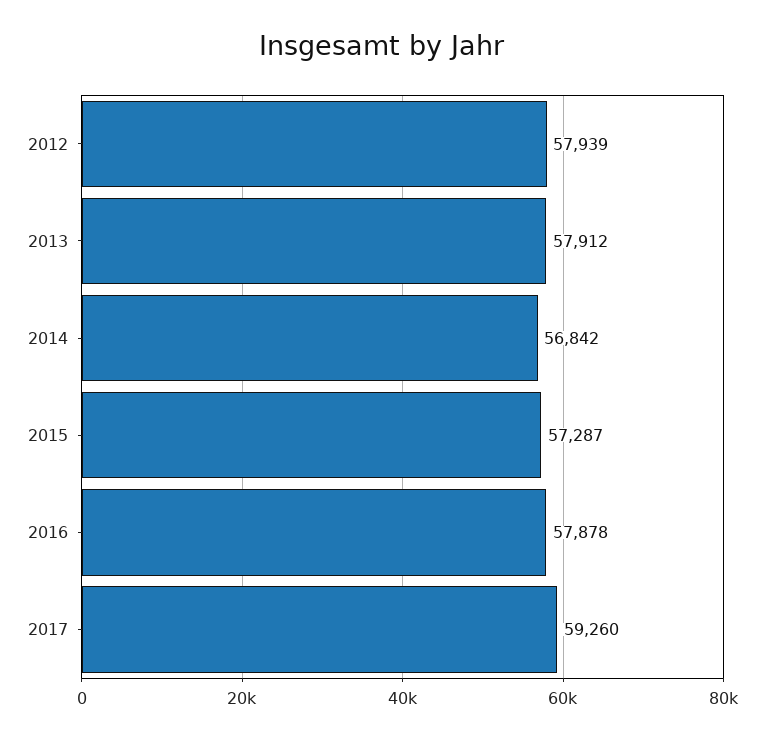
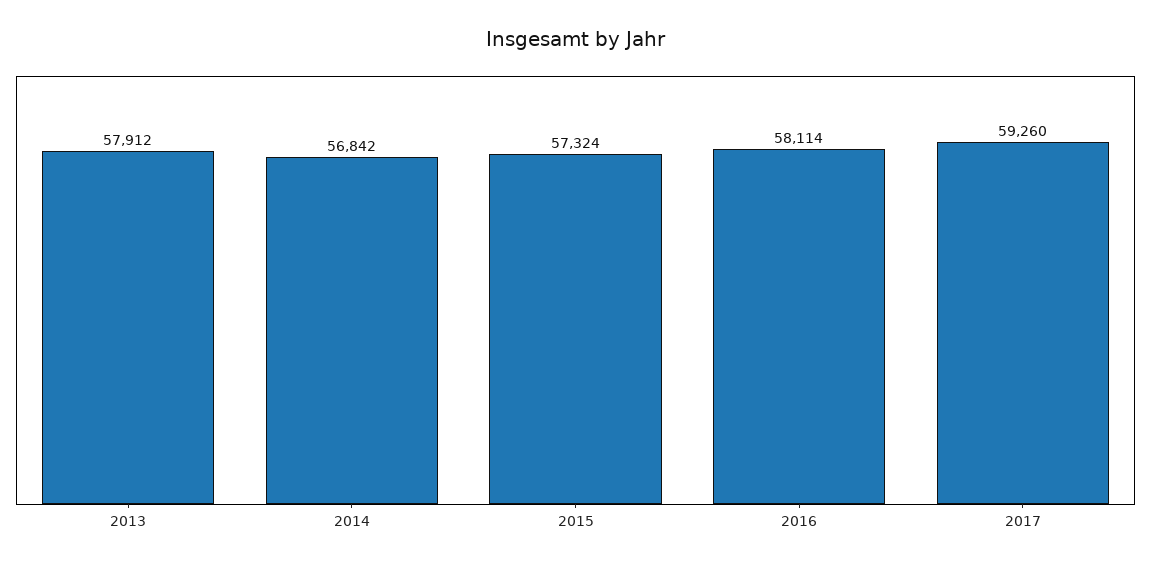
2012: 57939 -> none
2015: 57287 -> 57324
2016: 57878 -> 58114

